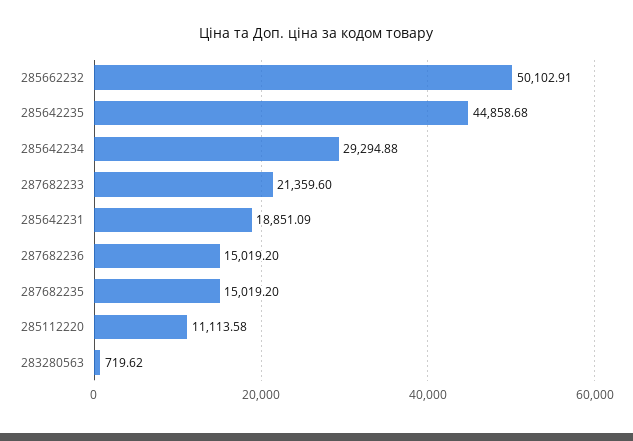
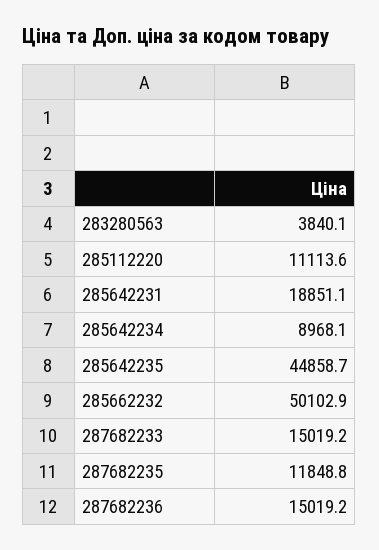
285642234: 29294.88 -> 8968.1
287682233: 21359.6 -> 15019.2
287682235: 15019.2 -> 11848.8
283280563: 719.62 -> 3840.1

